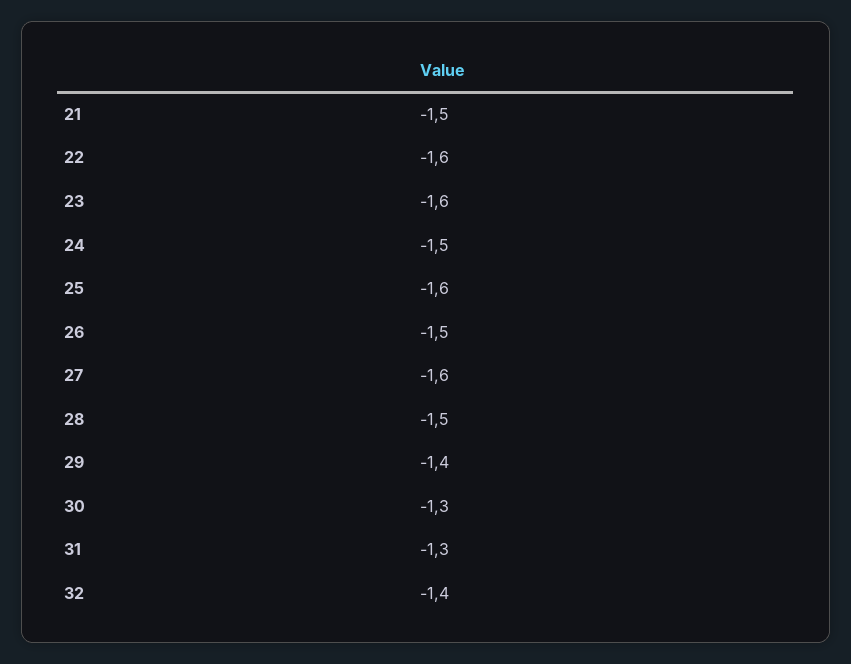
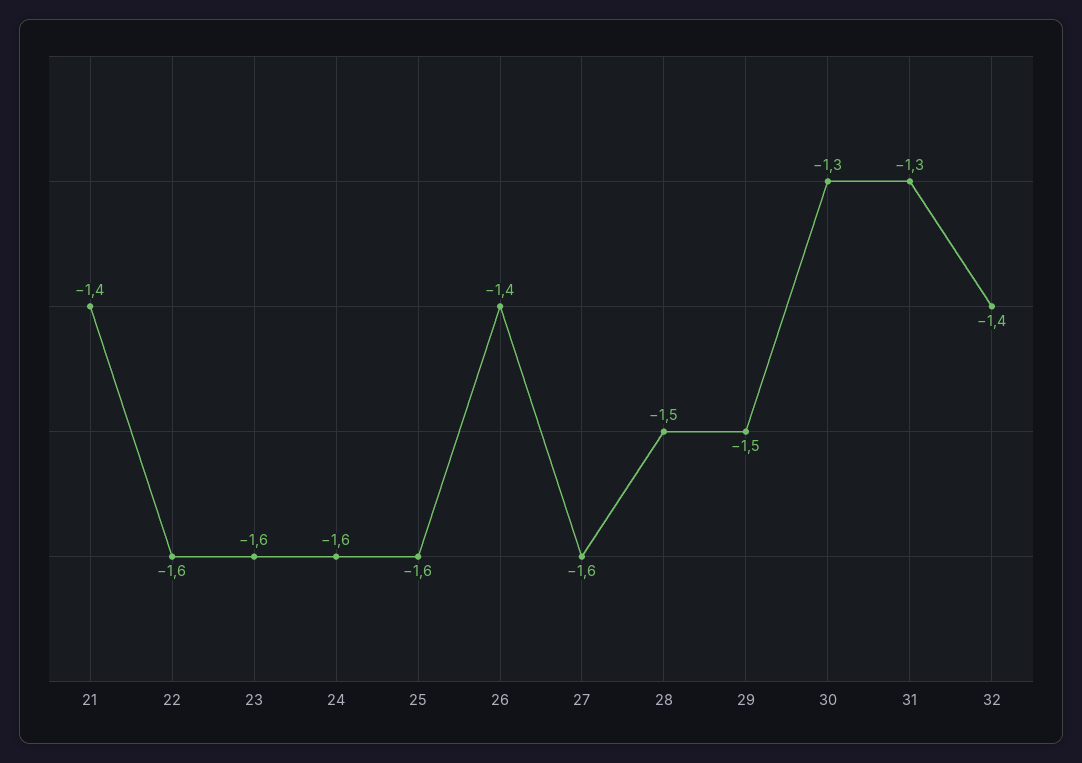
21: -1.5 -> -1.4
24: -1.5 -> -1.6
26: -1.5 -> -1.4
29: -1.4 -> -1.5

